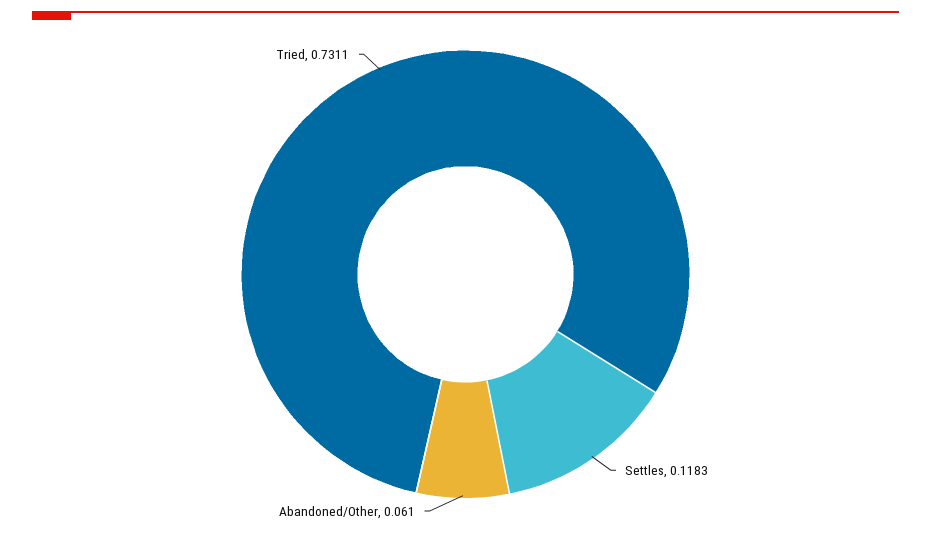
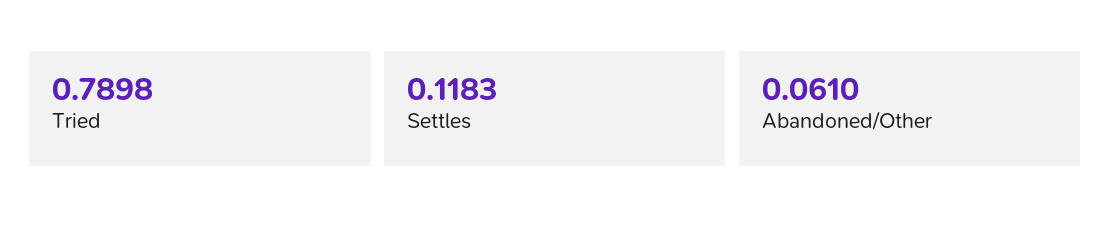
Tried: 0.7311 -> 0.7898

